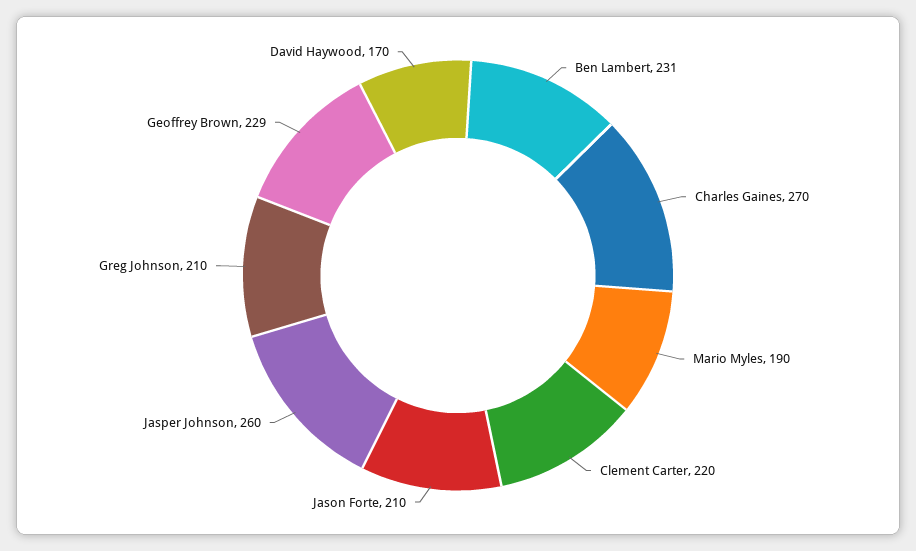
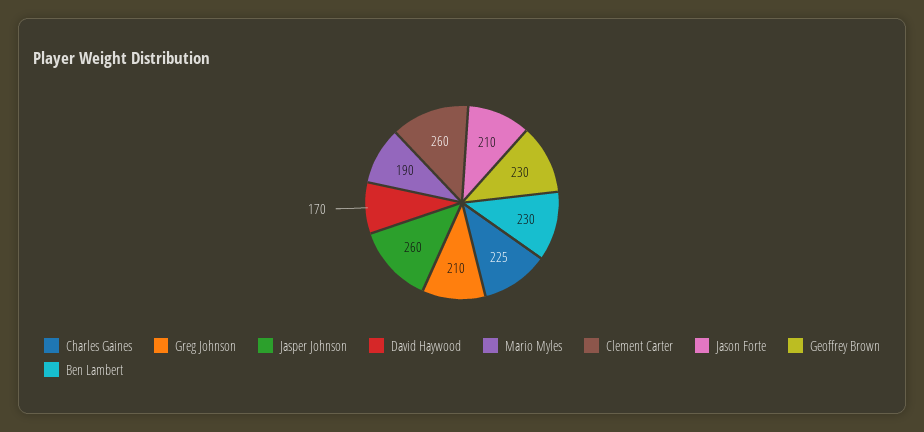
Ben Lambert: 231 -> 230
Charles Gaines: 270 -> 225
Clement Carter: 220 -> 260
Geoffrey Brown: 229 -> 230

